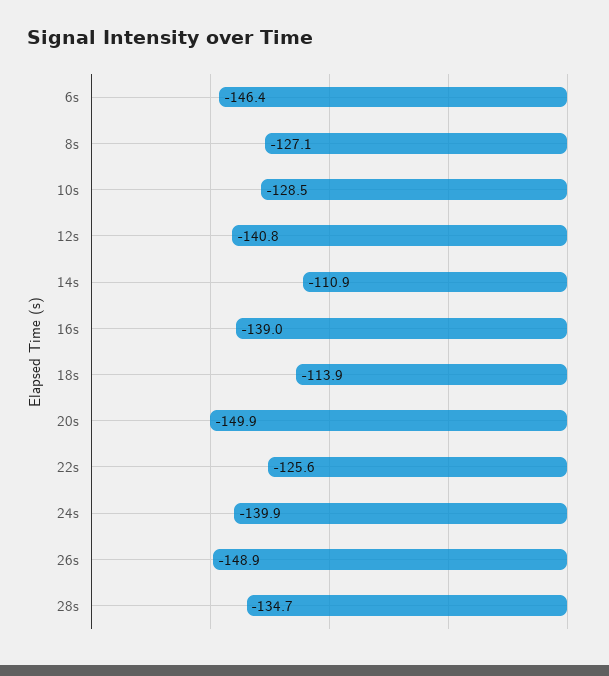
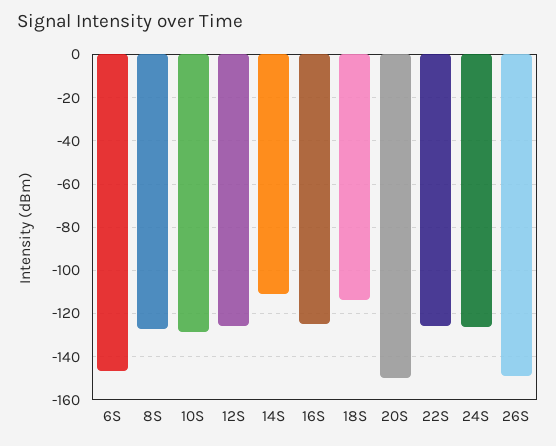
12s: -140.8 -> -125
16s: -139 -> -125
24s: -139.9 -> -125
28s: -134.7 -> none

